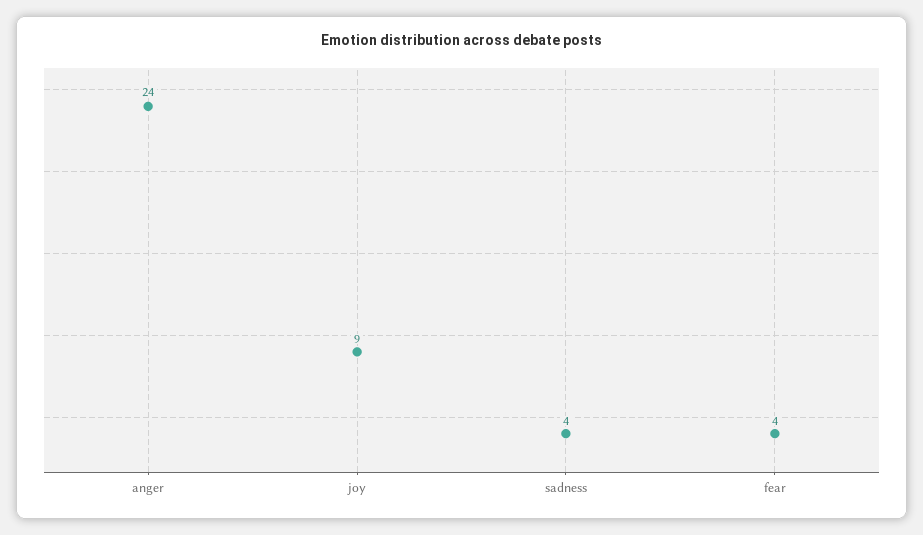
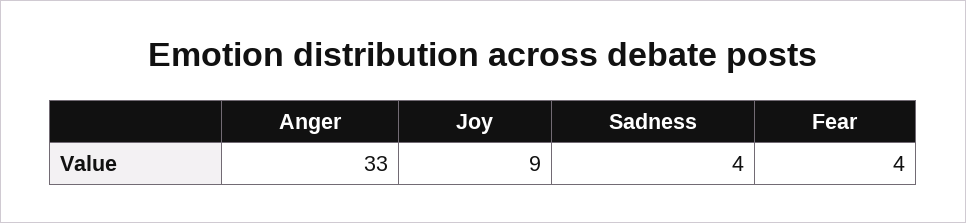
anger: 24 -> 33

